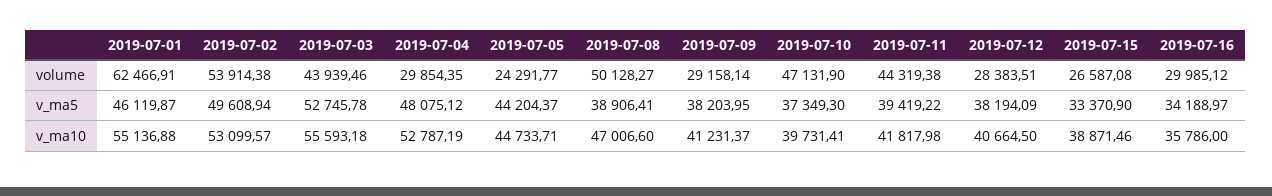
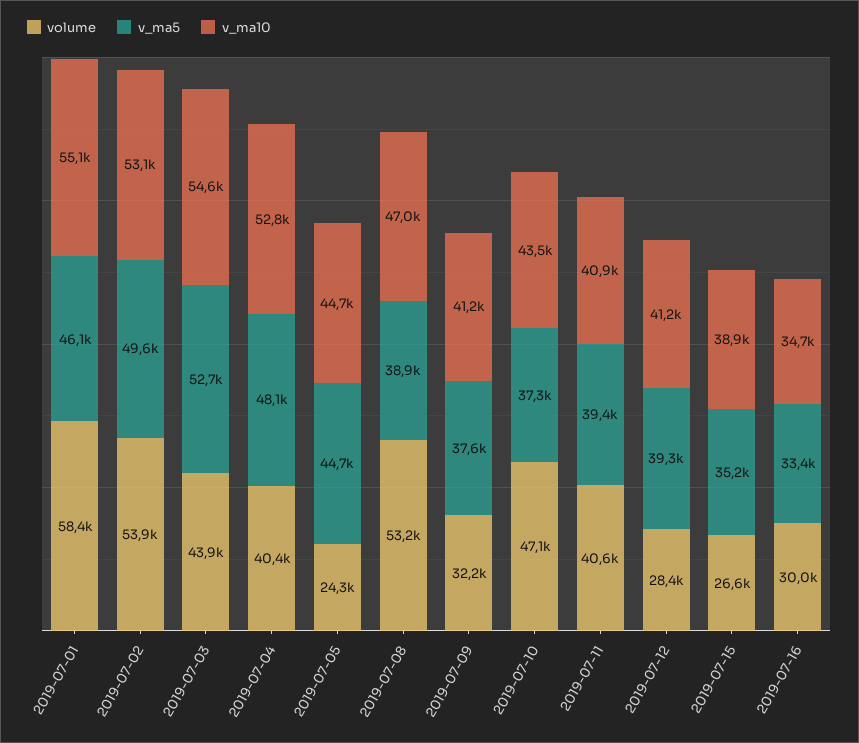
volume, 2019-07-01: 62466.91 -> 58400
volume, 2019-07-04: 29854.35 -> 40400
volume, 2019-07-08: 50128.27 -> 53200
volume, 2019-07-09: 29158.14 -> 32200
volume, 2019-07-11: 44319.38 -> 40600
v_ma5, 2019-07-05: 44204.37 -> 44700
v_ma5, 2019-07-09: 38203.95 -> 37600
v_ma5, 2019-07-12: 38194.09 -> 39300
v_ma5, 2019-07-15: 33370.9 -> 35200
v_ma5, 2019-07-16: 34188.97 -> 33400
v_ma10, 2019-07-03: 55593.18 -> 54600
v_ma10, 2019-07-10: 39731.41 -> 43500
v_ma10, 2019-07-11: 41817.98 -> 40900
v_ma10, 2019-07-12: 40664.5 -> 41200
v_ma10, 2019-07-16: 35786 -> 34700

